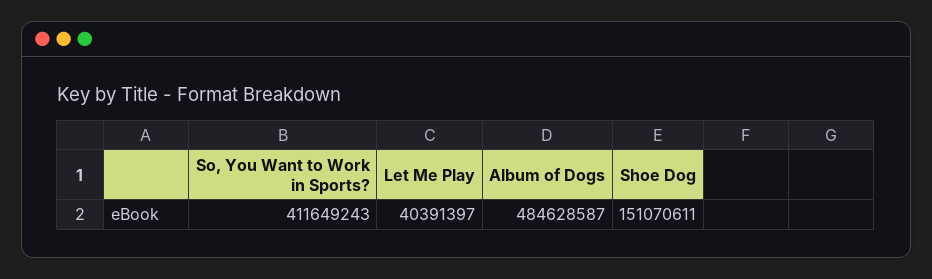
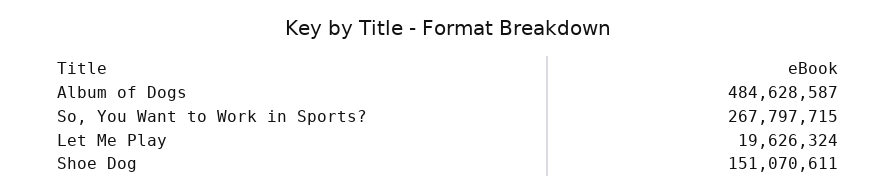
So, You Want to Work in Sports?: 411649243 -> 267797715
Let Me Play: 40391397 -> 19626324

